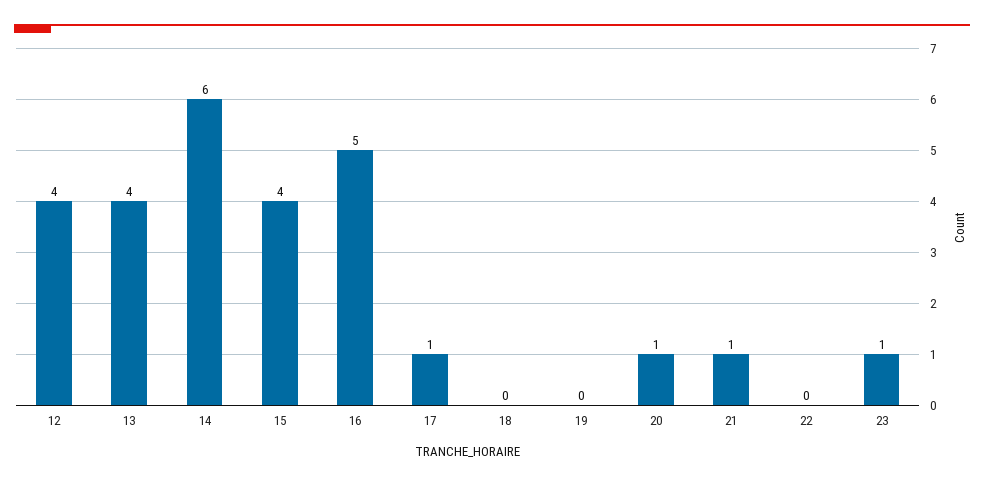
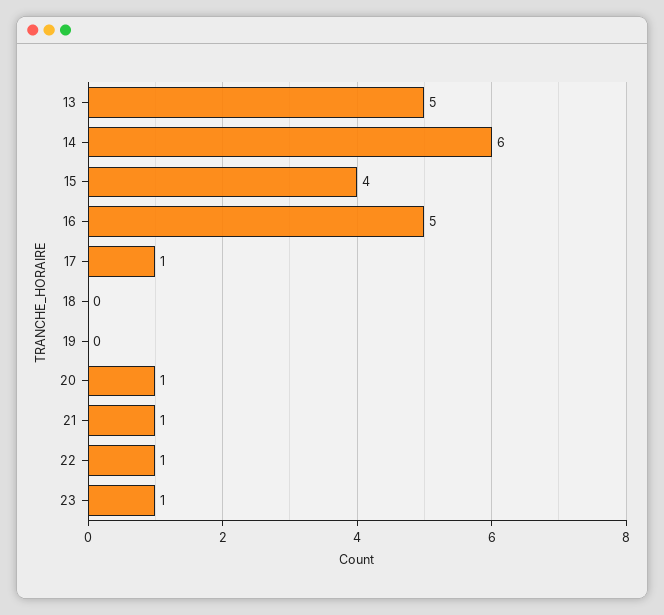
12: 4 -> none
13: 4 -> 5
22: 0 -> 1

